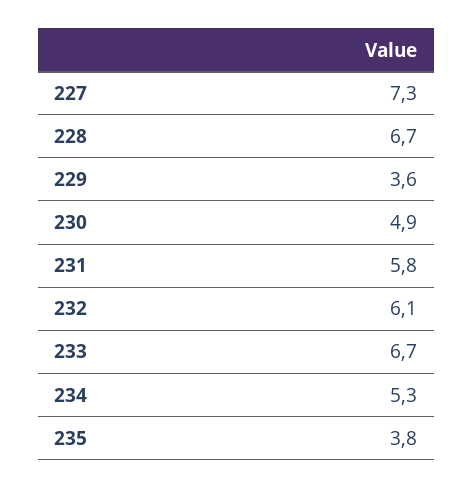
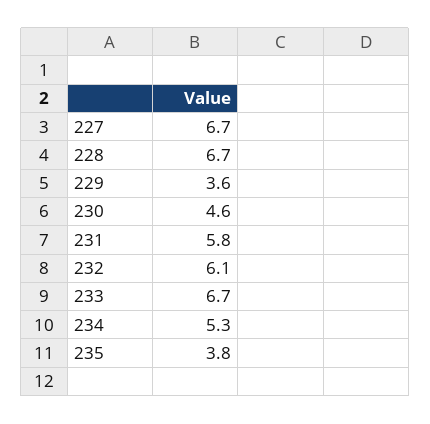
227: 7.3 -> 6.7
230: 4.9 -> 4.6

